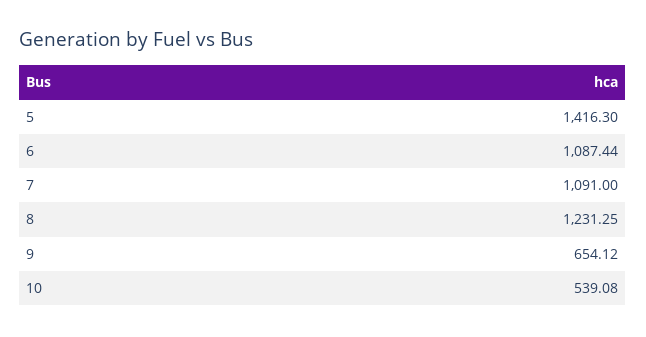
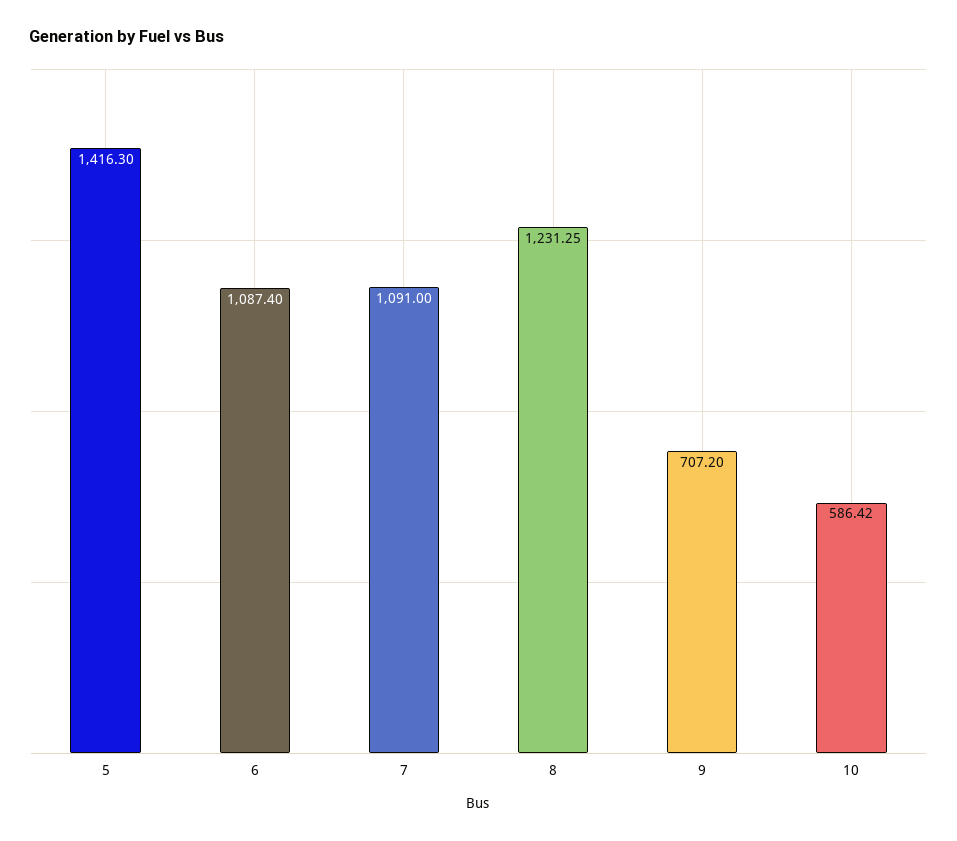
6: 1087.44 -> 1087.4
9: 654.12 -> 707.2
10: 539.08 -> 586.42

